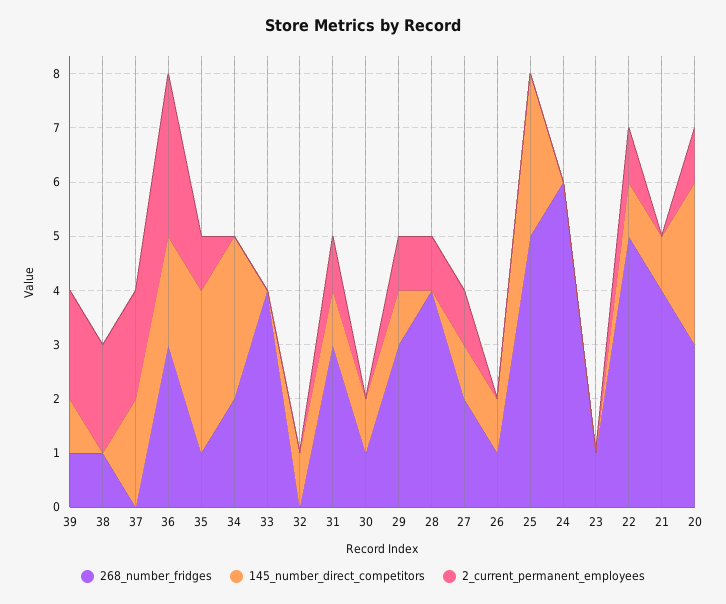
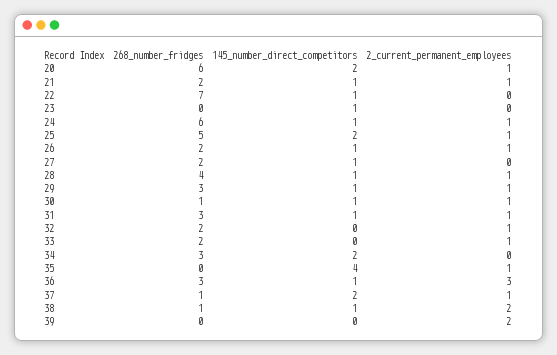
268_number_fridges, 39: 1 -> 0
145_number_direct_competitors, 39: 1 -> 0
145_number_direct_competitors, 38: 0 -> 1
268_number_fridges, 37: 0 -> 1
2_current_permanent_employees, 37: 2 -> 1
145_number_direct_competitors, 36: 2 -> 1
268_number_fridges, 35: 1 -> 0
145_number_direct_competitors, 35: 3 -> 4
268_number_fridges, 34: 2 -> 3
145_number_direct_competitors, 34: 3 -> 2
268_number_fridges, 33: 4 -> 2
2_current_permanent_employees, 33: 0 -> 1
268_number_fridges, 32: 0 -> 2
145_number_direct_competitors, 32: 1 -> 0
2_current_permanent_employees, 32: 0 -> 1
2_current_permanent_employees, 30: 0 -> 1
145_number_direct_competitors, 28: 0 -> 1
2_current_permanent_employees, 27: 1 -> 0
268_number_fridges, 26: 1 -> 2
2_current_permanent_employees, 26: 0 -> 1
145_number_direct_competitors, 25: 3 -> 2
2_current_permanent_employees, 25: 0 -> 1
145_number_direct_competitors, 24: 0 -> 1
2_current_permanent_employees, 24: 0 -> 1
268_number_fridges, 23: 1 -> 0
145_number_direct_competitors, 23: 0 -> 1
268_number_fridges, 22: 5 -> 7
2_current_permanent_employees, 22: 1 -> 0
268_number_fridges, 21: 4 -> 2
2_current_permanent_employees, 21: 0 -> 1
268_number_fridges, 20: 3 -> 6
145_number_direct_competitors, 20: 3 -> 2

